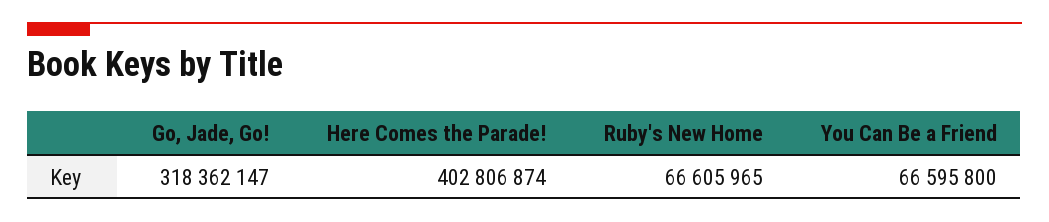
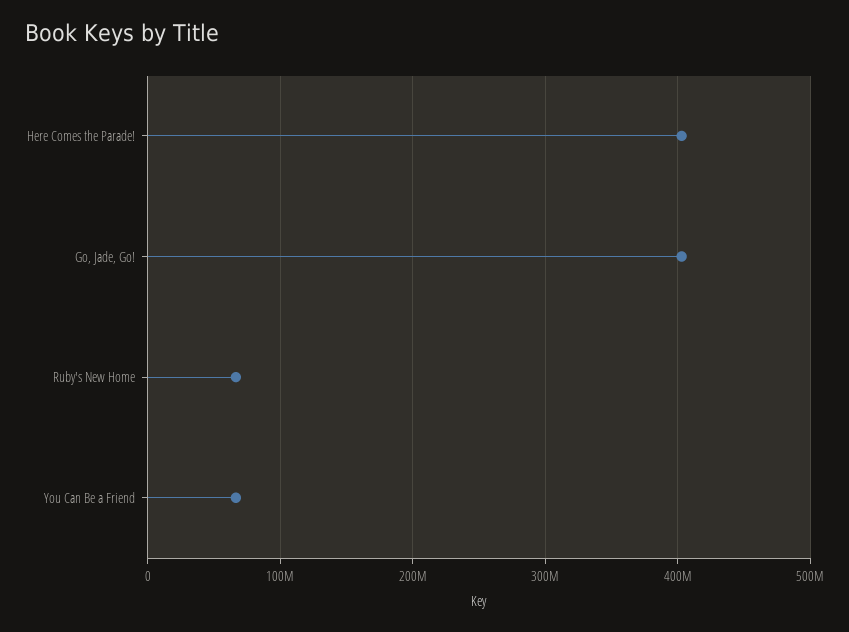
Go, Jade, Go!: 318362147 -> 400000000

